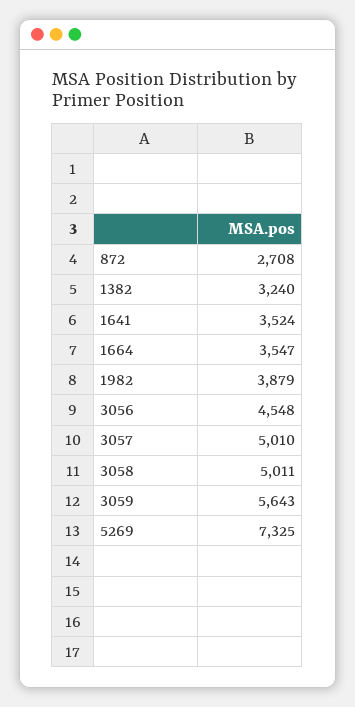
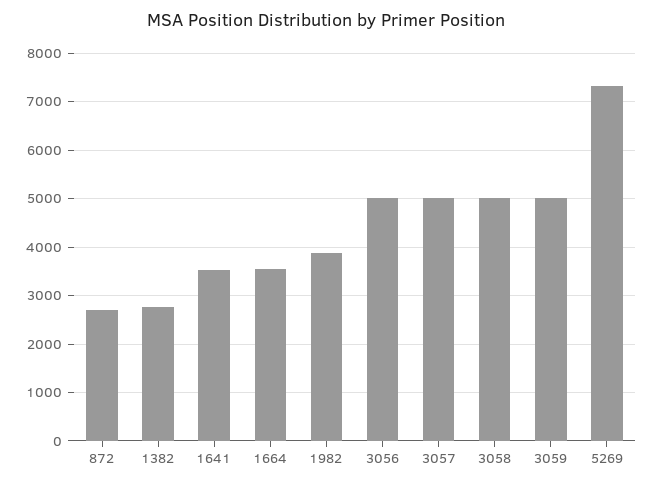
1382: 3240 -> 2800
3056: 4548 -> 5000
3059: 5643 -> 5000

